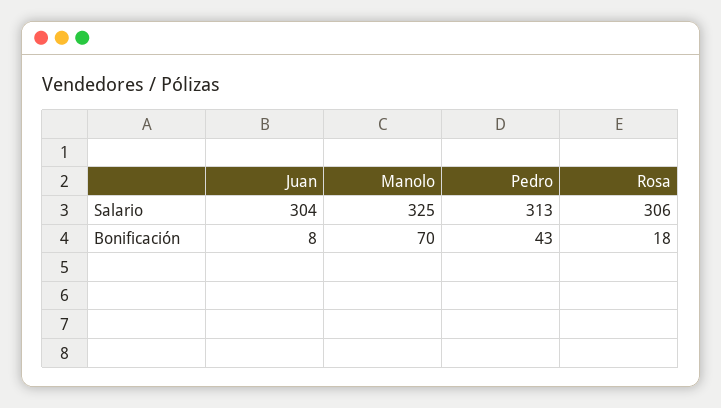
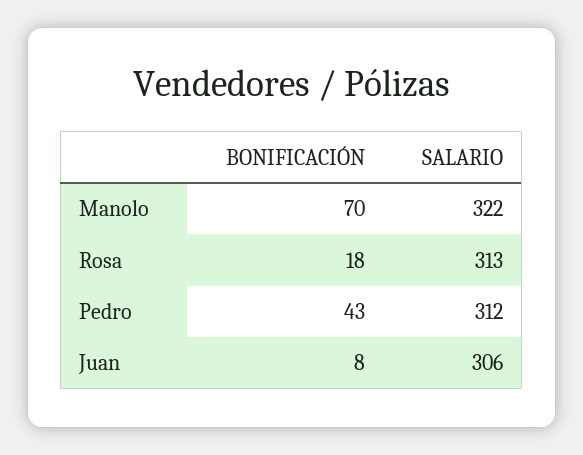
Juan, Salario: 304 -> 306
Manolo, Salario: 325 -> 322
Pedro, Salario: 313 -> 312
Rosa, Salario: 306 -> 313

